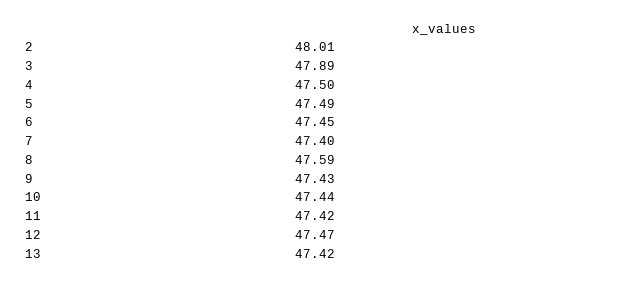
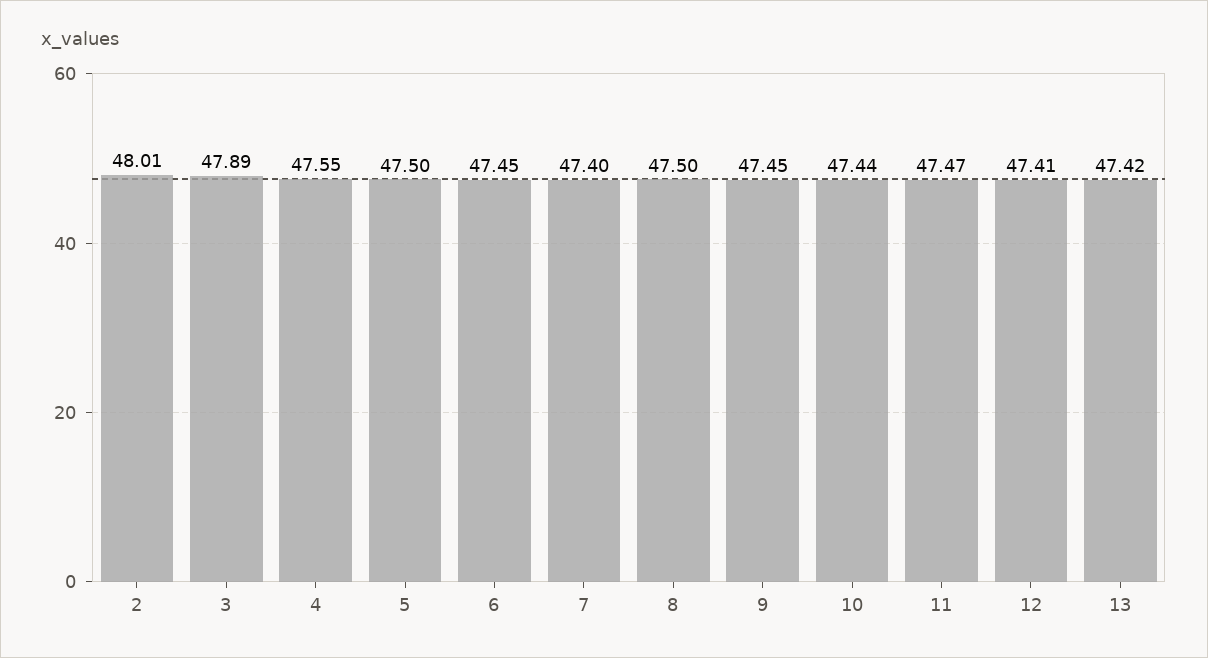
4: 47.5 -> 47.55
5: 47.49 -> 47.5
8: 47.59 -> 47.5
9: 47.43 -> 47.45
11: 47.42 -> 47.47
12: 47.47 -> 47.41

